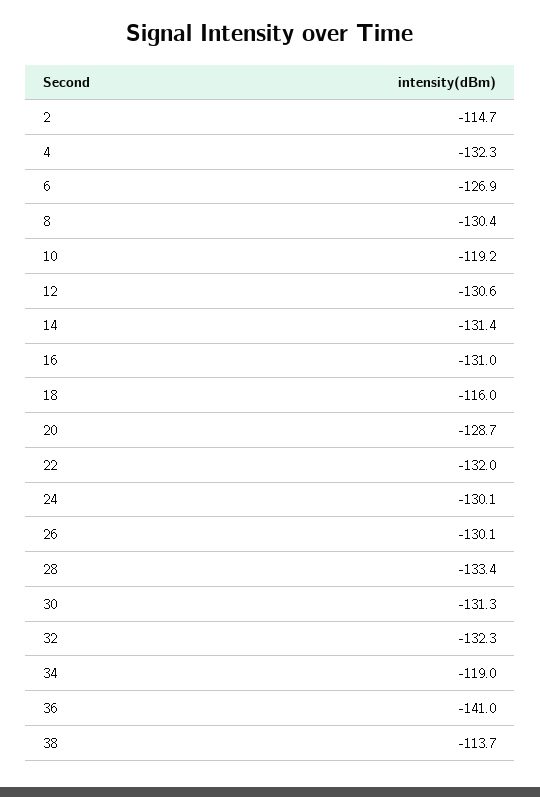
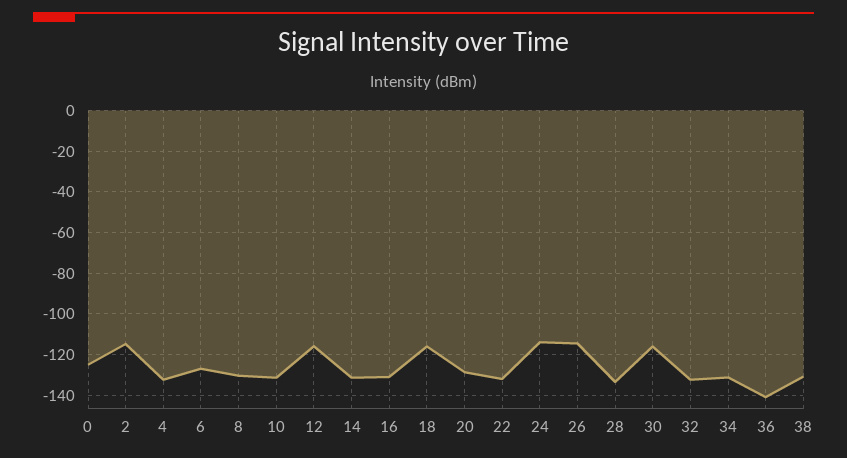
10: -119.2 -> -130
12: -130.6 -> -115
24: -130.1 -> -115
26: -130.1 -> -115
30: -131.3 -> -115
34: -119 -> -130
38: -113.7 -> -130
0: none -> -125

